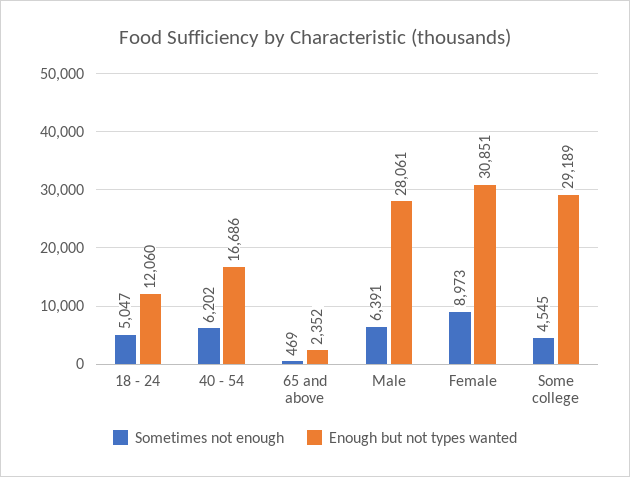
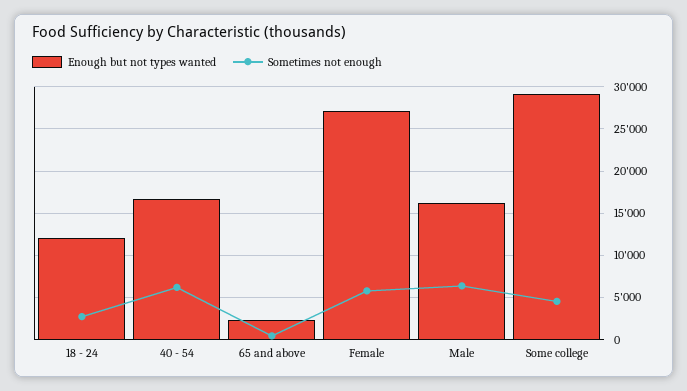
Sometimes not enough, 18 - 24: 5047 -> 3000
Enough but not types wanted, Male: 28061 -> 16000
Sometimes not enough, Female: 8973 -> 6000
Enough but not types wanted, Female: 30851 -> 27000

